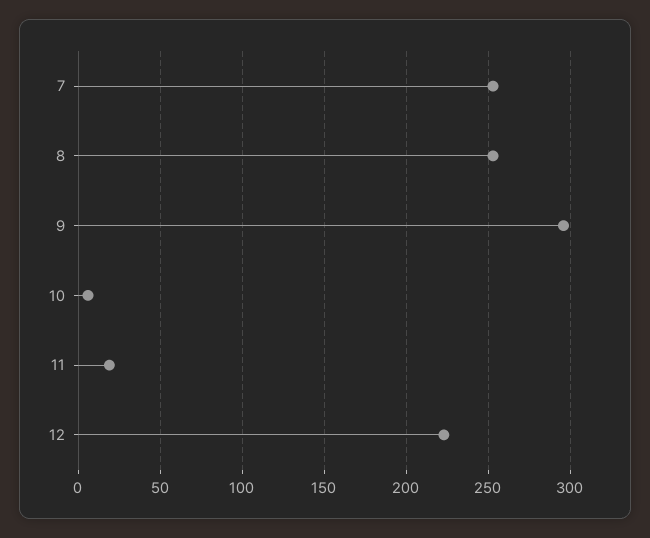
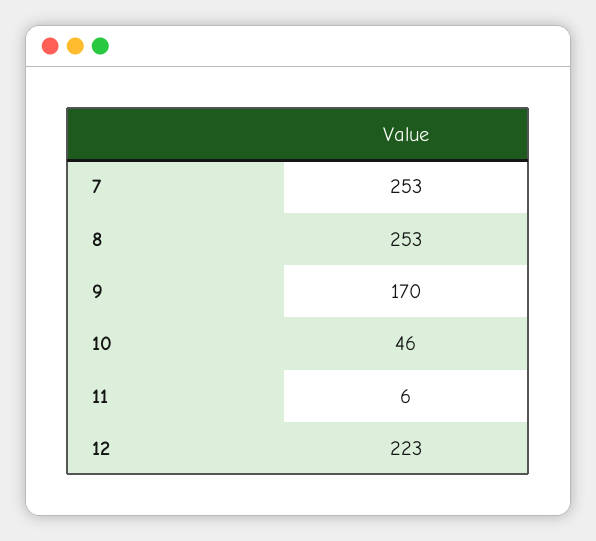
9: 295 -> 170
10: 5 -> 46
11: 20 -> 6

